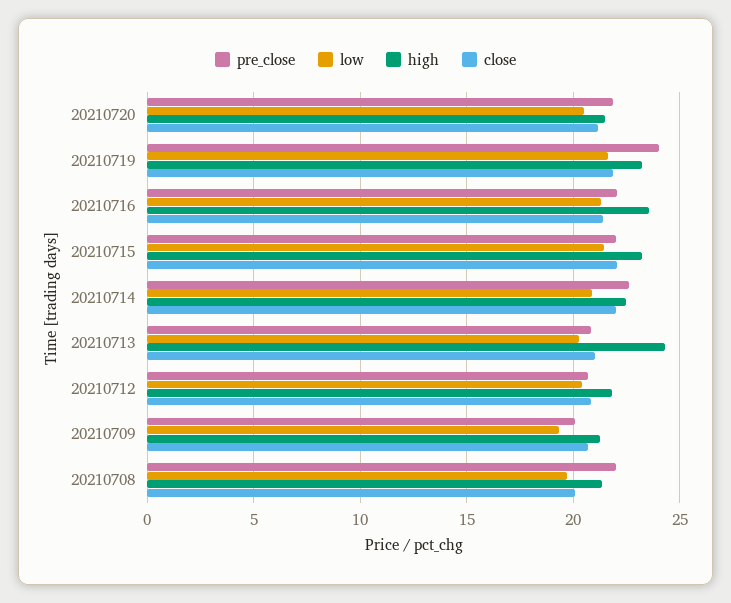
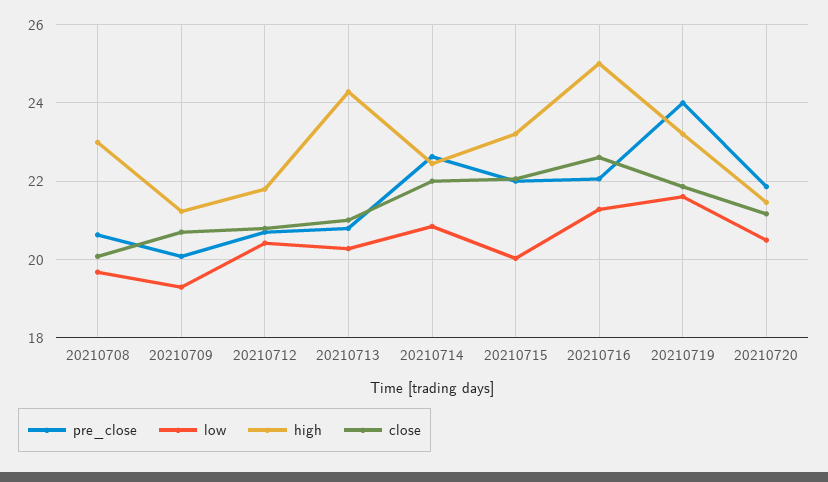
high, 20210716: 23.5 -> 25
close, 20210716: 21.5 -> 22.6
low, 20210715: 21.5 -> 20
pre_close, 20210708: 22 -> 20.6
high, 20210708: 21.5 -> 23

